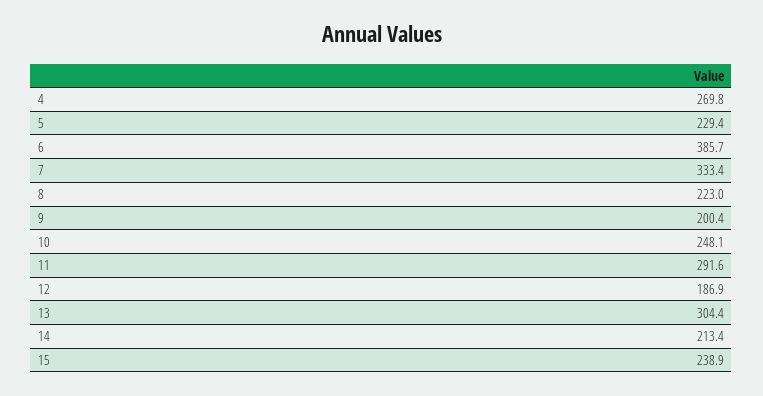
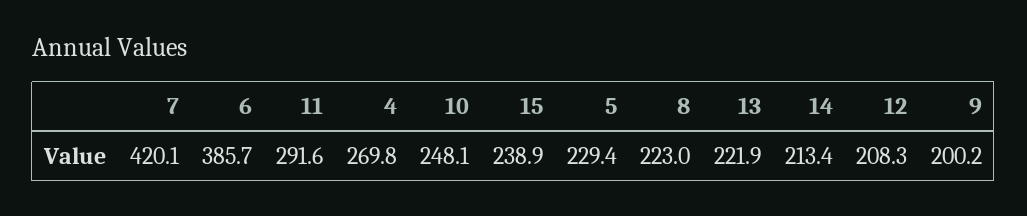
7: 333.4 -> 420.1
9: 200.4 -> 200.2
12: 186.9 -> 208.3
13: 304.4 -> 221.9

